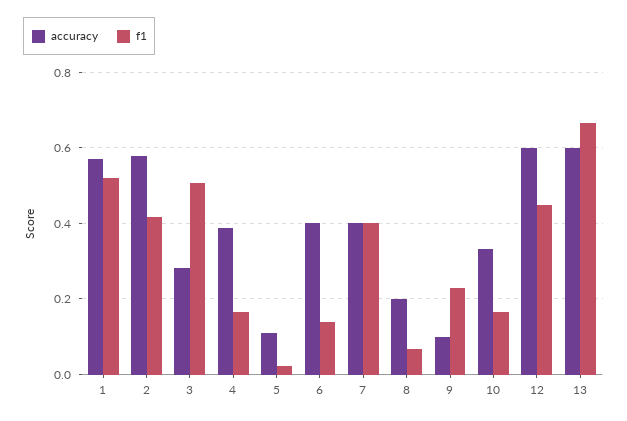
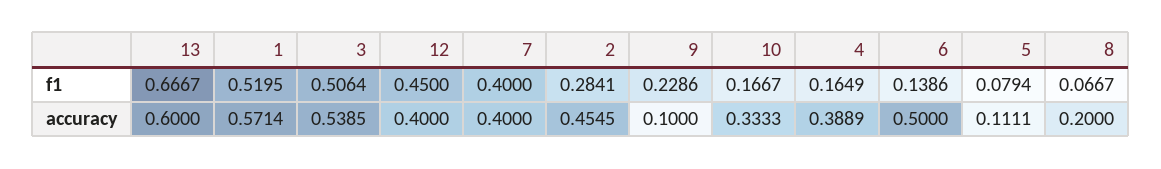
accuracy, 2: 0.58 -> 0.4545
f1, 2: 0.42 -> 0.2841
accuracy, 3: 0.28 -> 0.5385
f1, 5: 0.02 -> 0.0794
accuracy, 6: 0.4 -> 0.5
accuracy, 12: 0.6 -> 0.4

